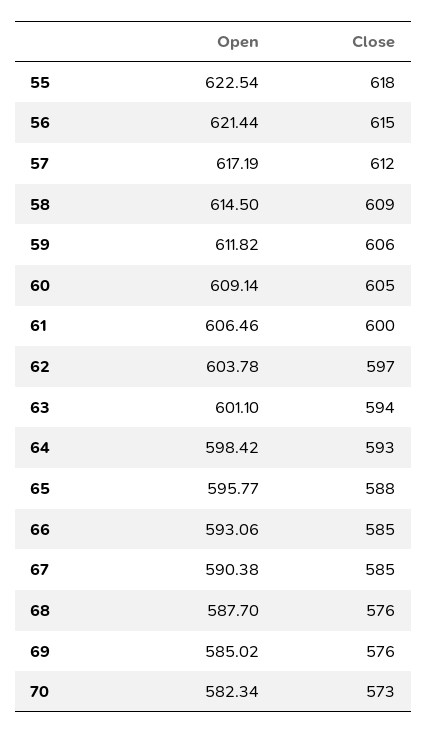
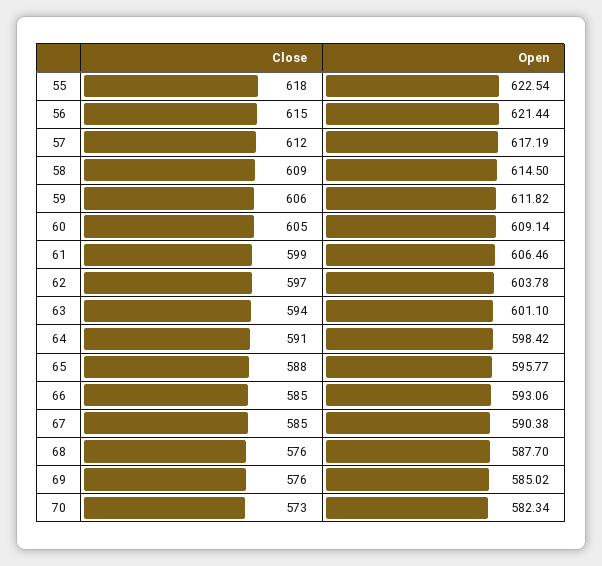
Close, 61: 600 -> 599
Close, 64: 593 -> 591

